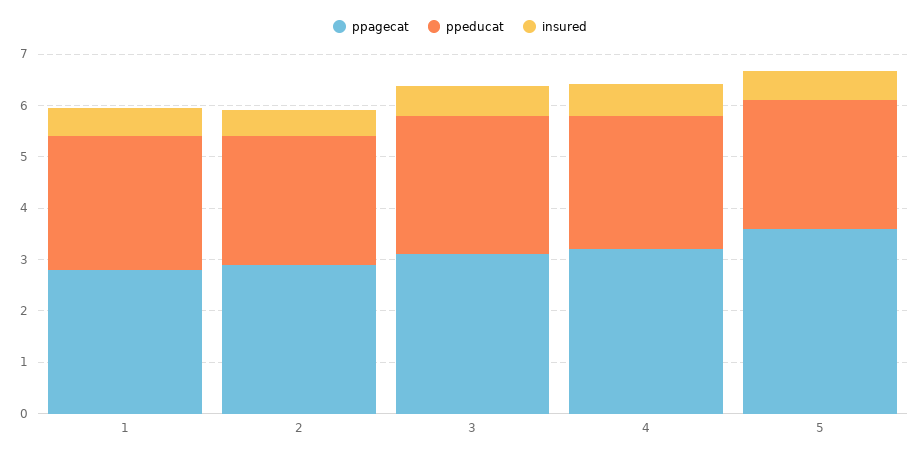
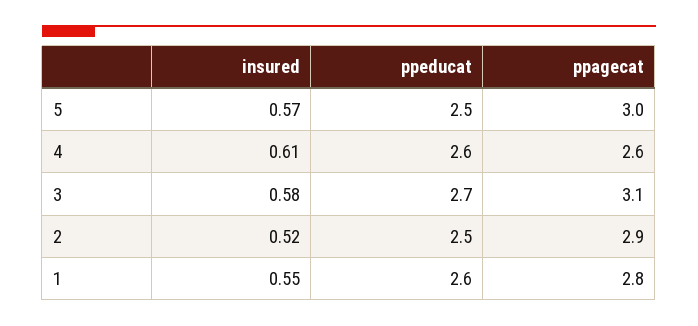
ppagecat, 4: 3.2 -> 2.6
ppagecat, 5: 3.6 -> 3

